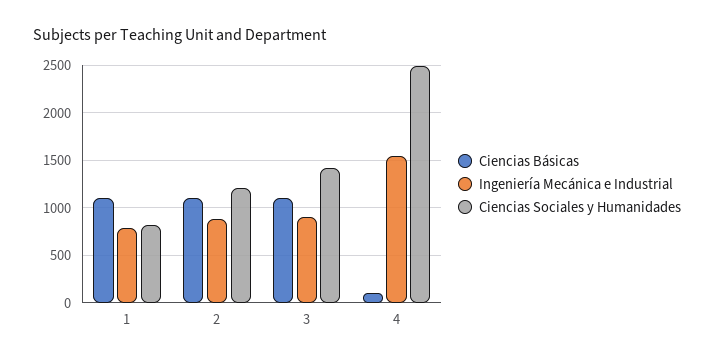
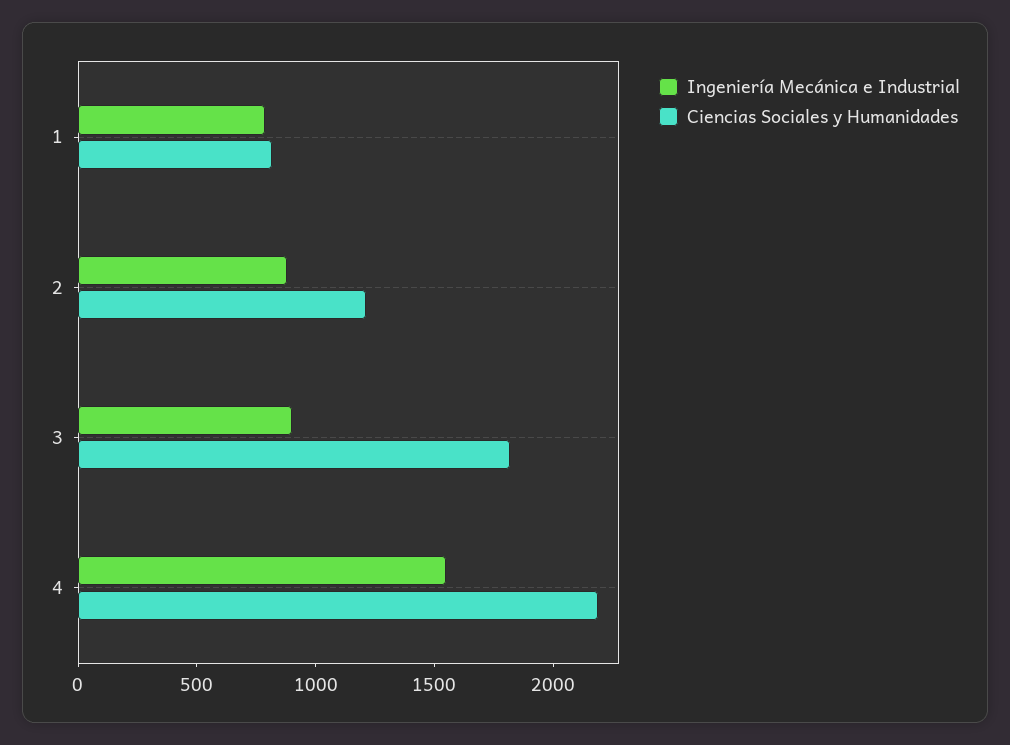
Ciencias Básicas, 1: 1100 -> none
Ciencias Básicas, 2: 1100 -> none
Ciencias Básicas, 3: 1100 -> none
Ciencias Sociales y Humanidades, 3: 1400 -> 1800
Ciencias Básicas, 4: 100 -> none
Ciencias Sociales y Humanidades, 4: 2500 -> 2200

